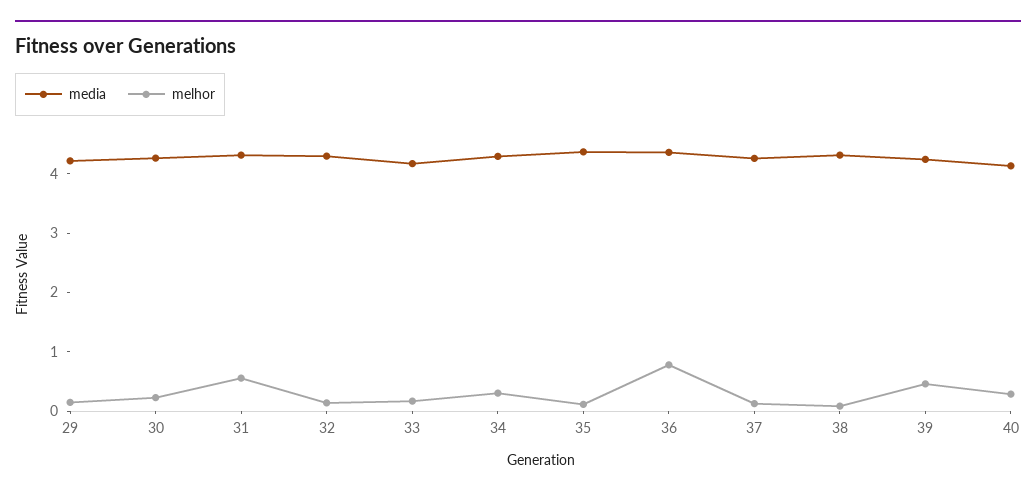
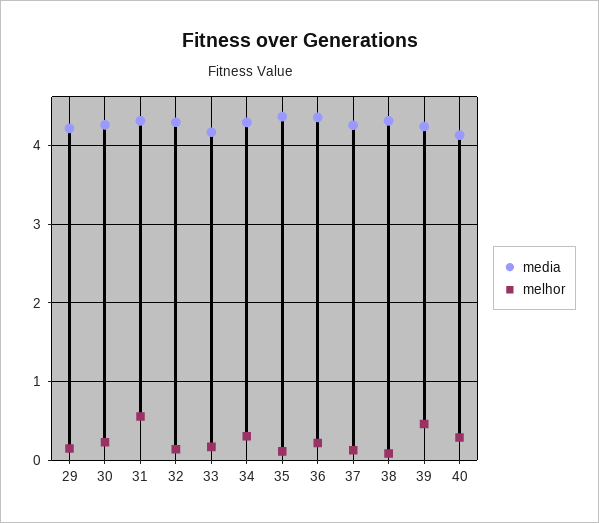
melhor, 36: 0.8 -> 0.2

